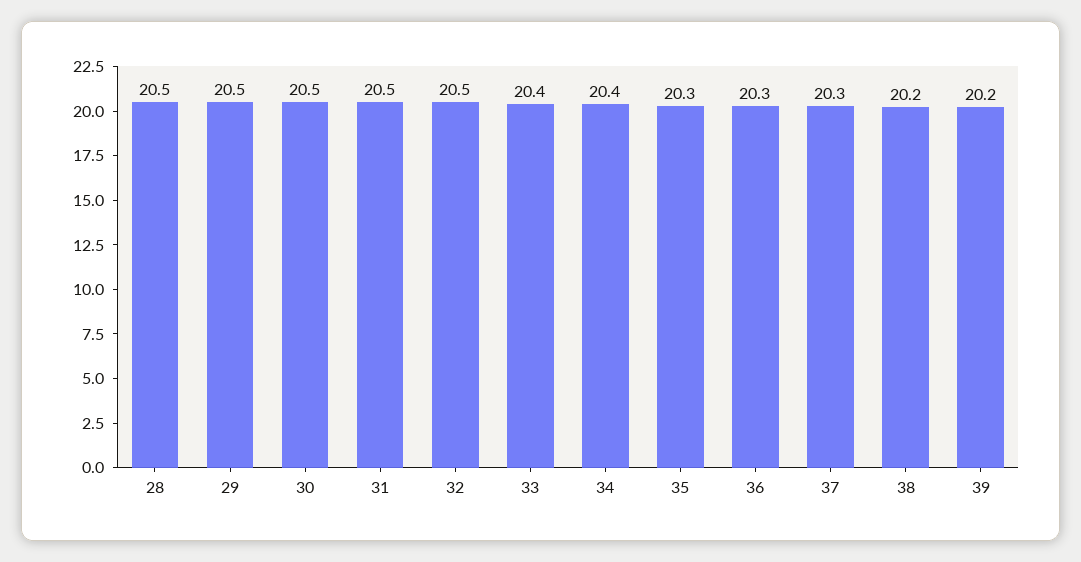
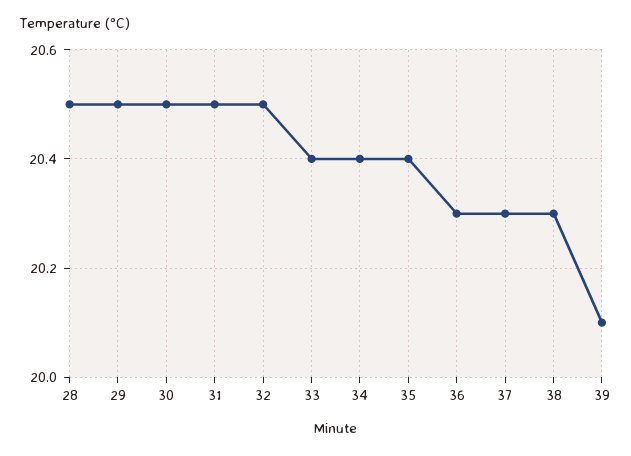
35: 20.3 -> 20.4
38: 20.2 -> 20.3
39: 20.2 -> 20.1

